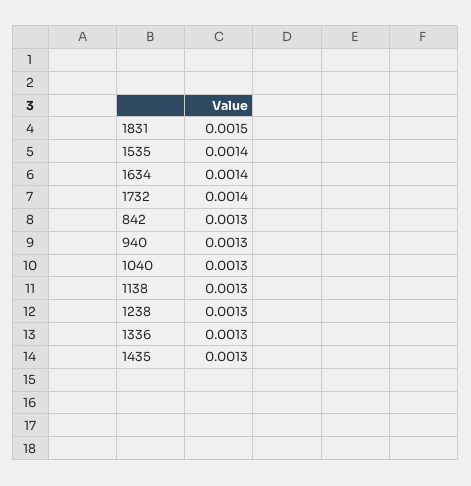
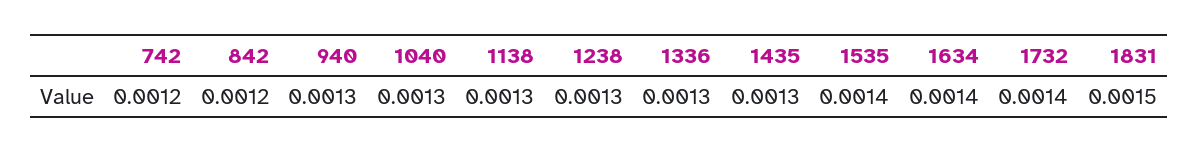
842: 0.0013 -> 0.0012
742: none -> 0.0012

